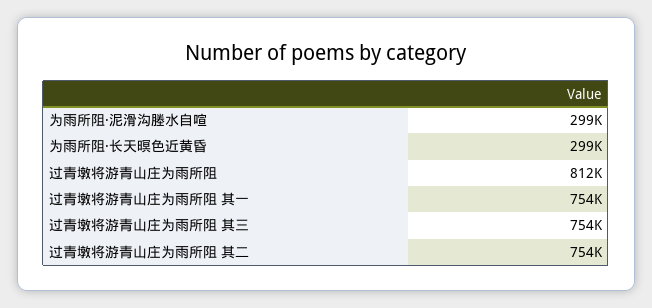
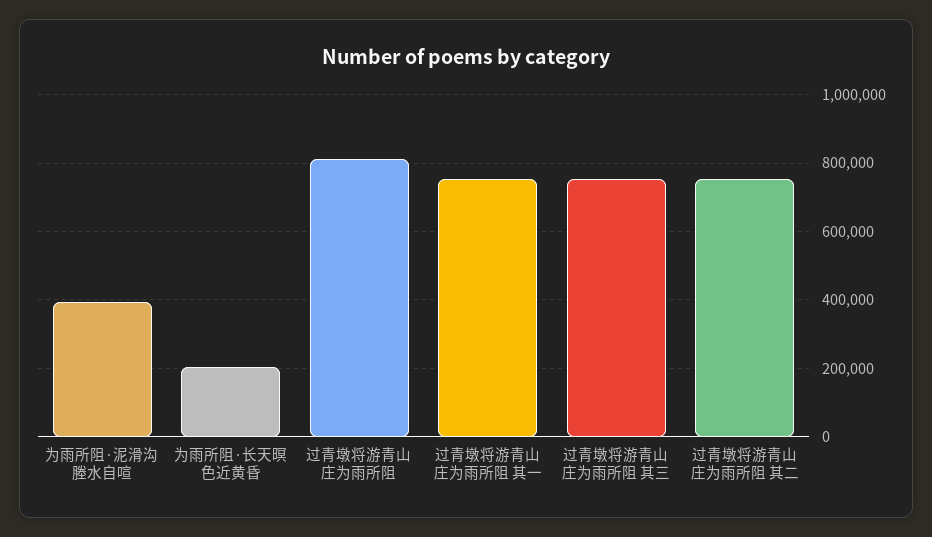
为雨所阻·泥滑沟塍水自喧: 299000 -> 400000
为雨所阻·长天暝色近黄昏: 299000 -> 200000

